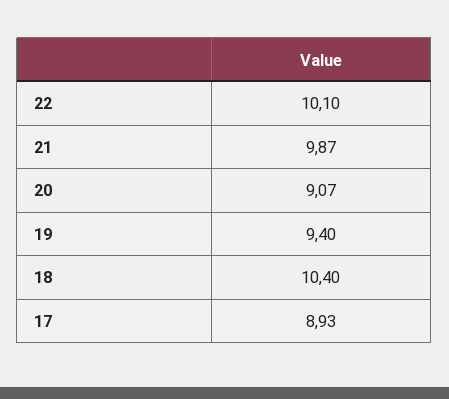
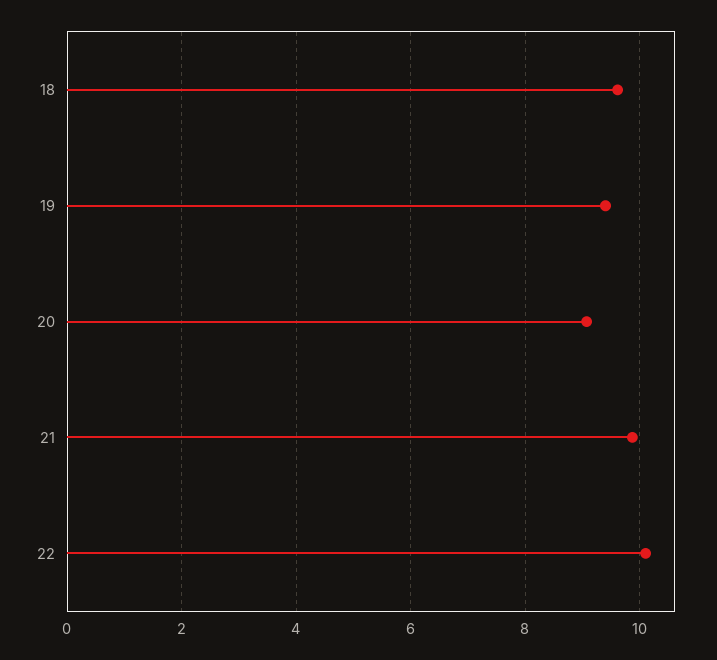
18: 10.4 -> 9.6
17: 8.93 -> none

